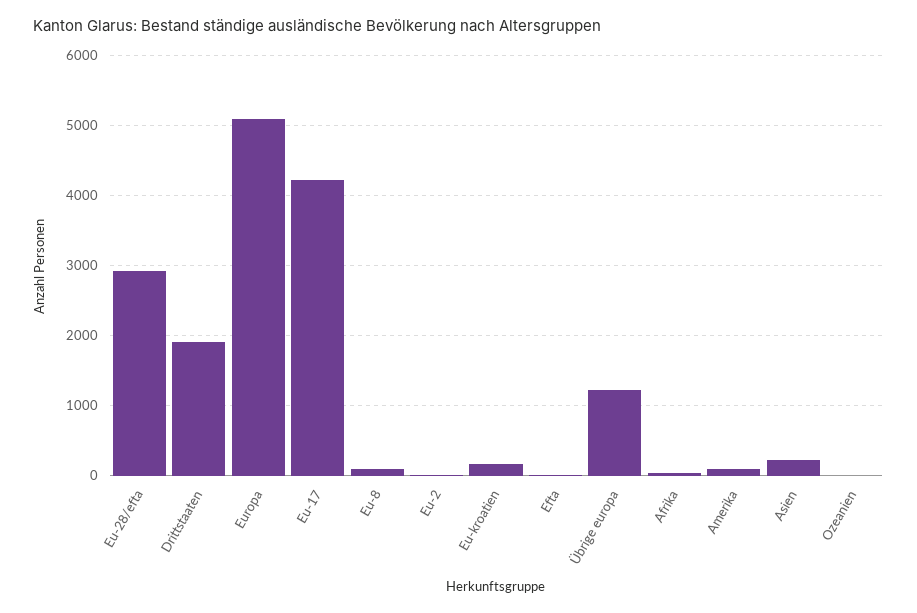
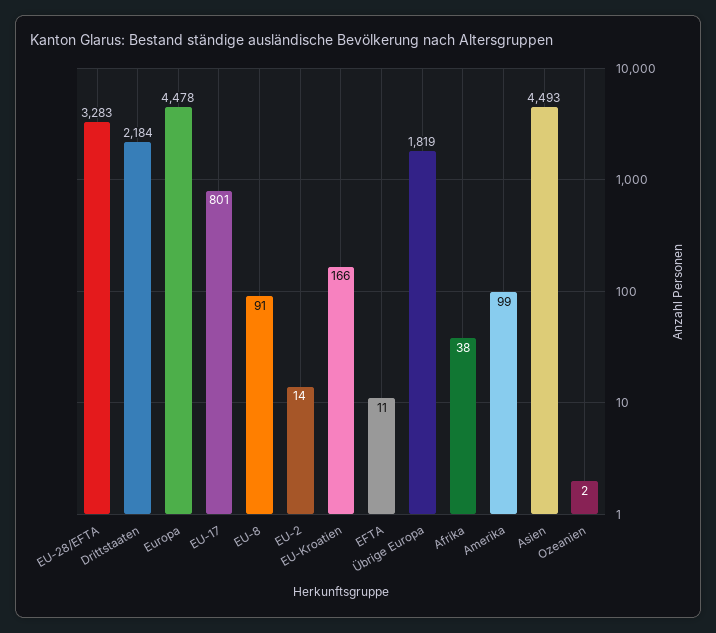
Eu-28/efta: 2900 -> 3283
Drittstaaten: 1900 -> 2184
Europa: 5100 -> 4478
Eu-17: 4200 -> 801
Übrige europa: 1200 -> 1819
Asien: 200 -> 4493

